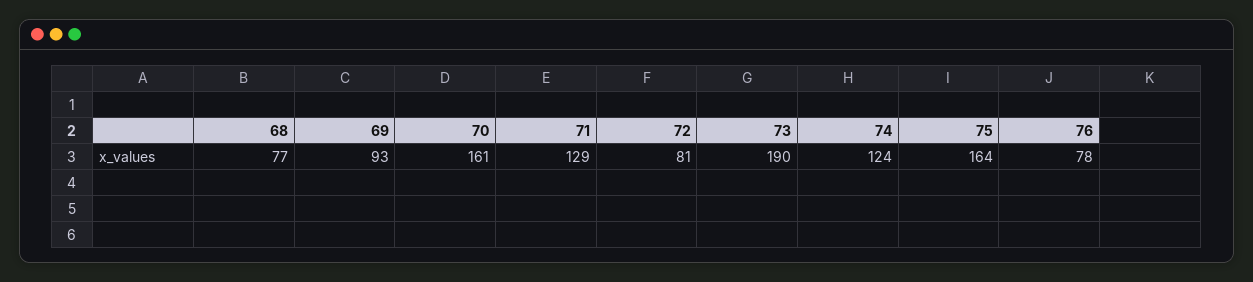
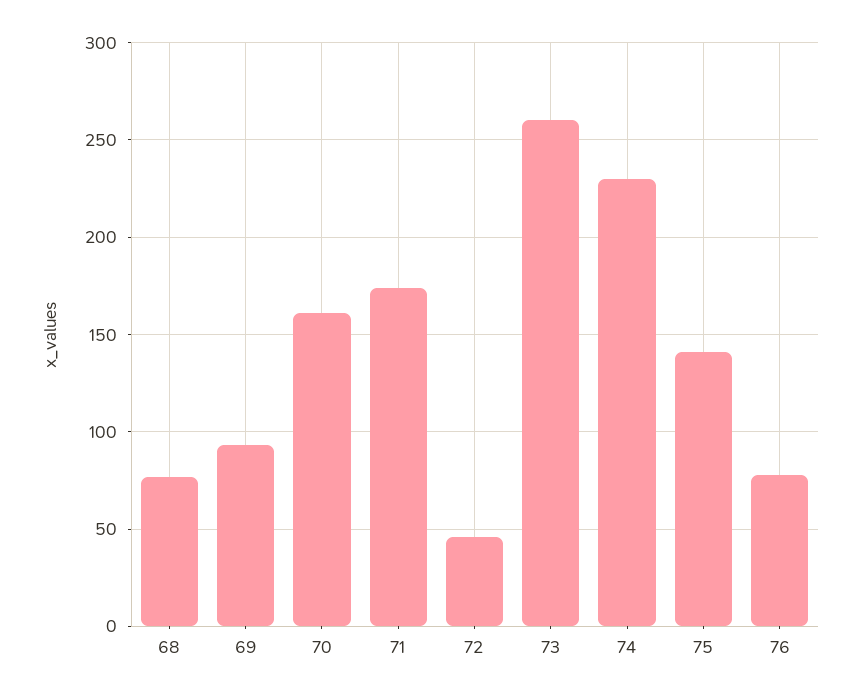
71: 129 -> 175
72: 81 -> 45
73: 190 -> 260
74: 124 -> 230
75: 164 -> 140

